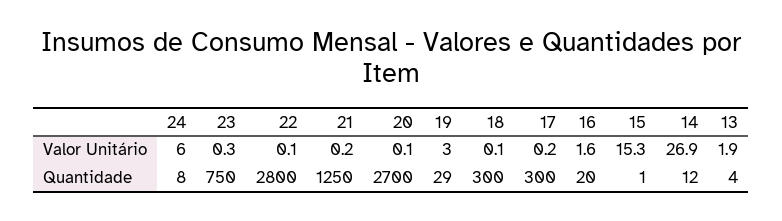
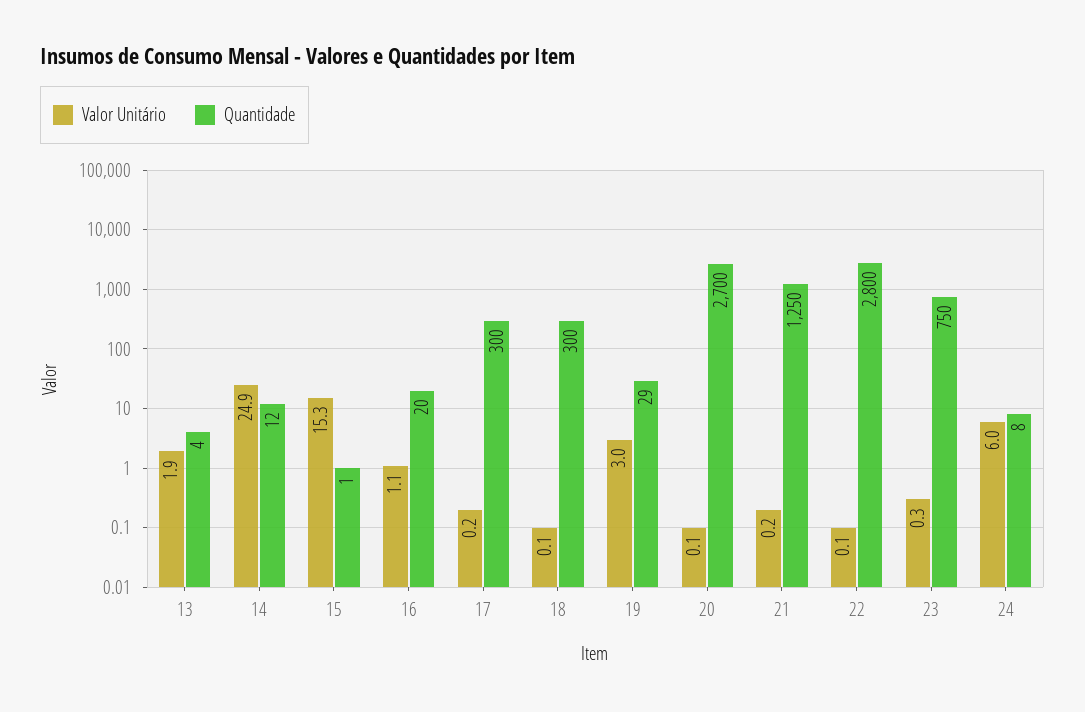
Valor Unitário, 16: 1.6 -> 1.1
Valor Unitário, 14: 26.9 -> 24.9

